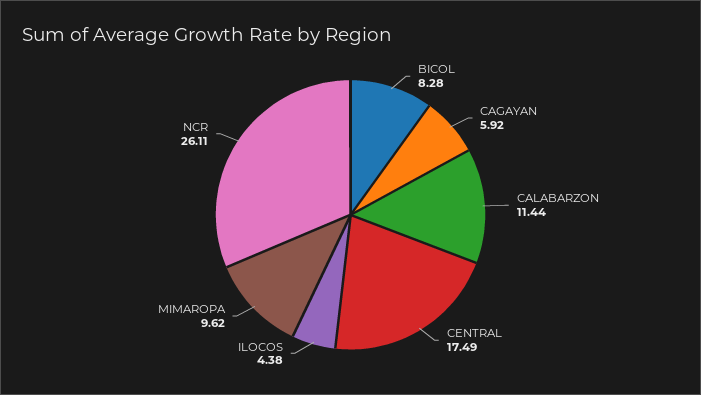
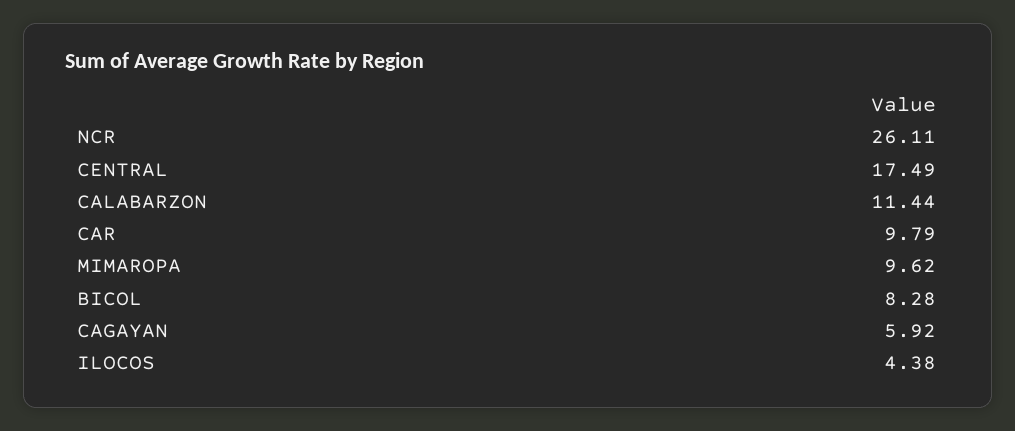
CAR: none -> 9.79

